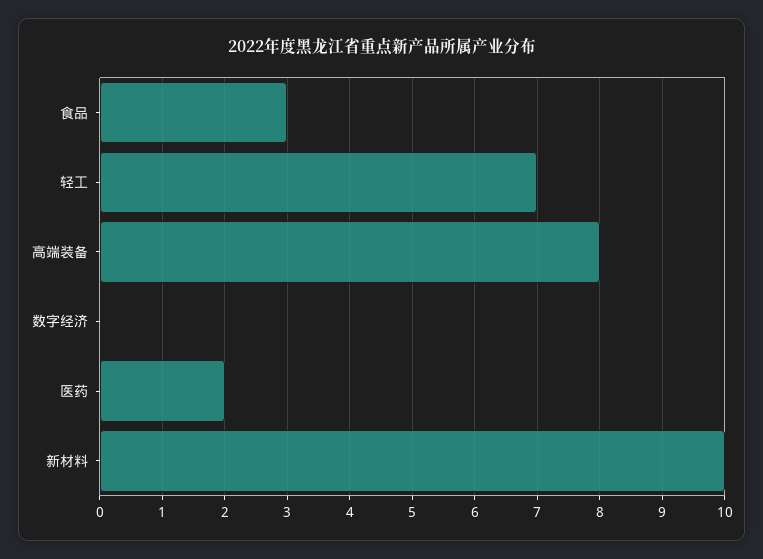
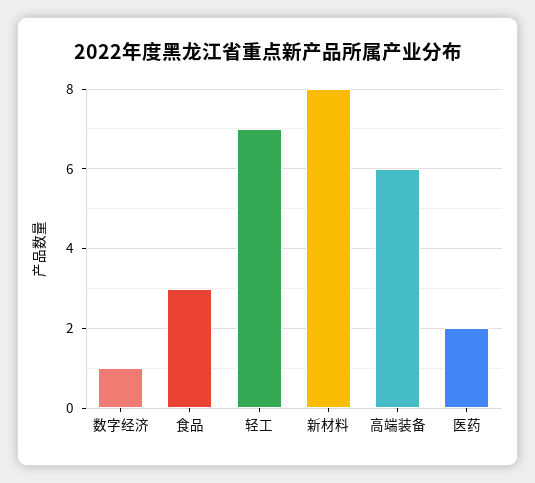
高端装备: 8 -> 6
数字经济: 0 -> 1
新材料: 10 -> 8

